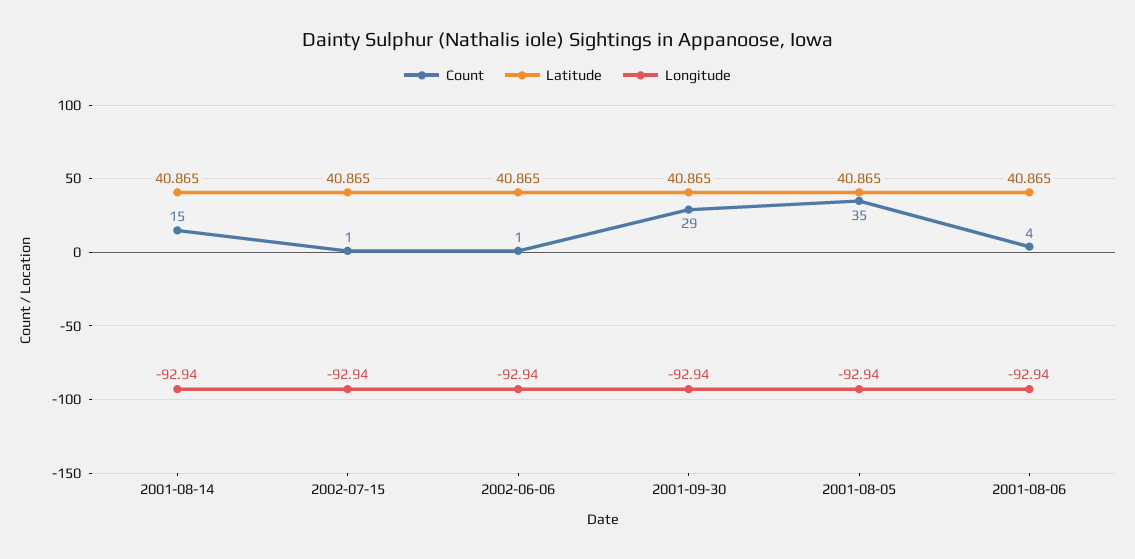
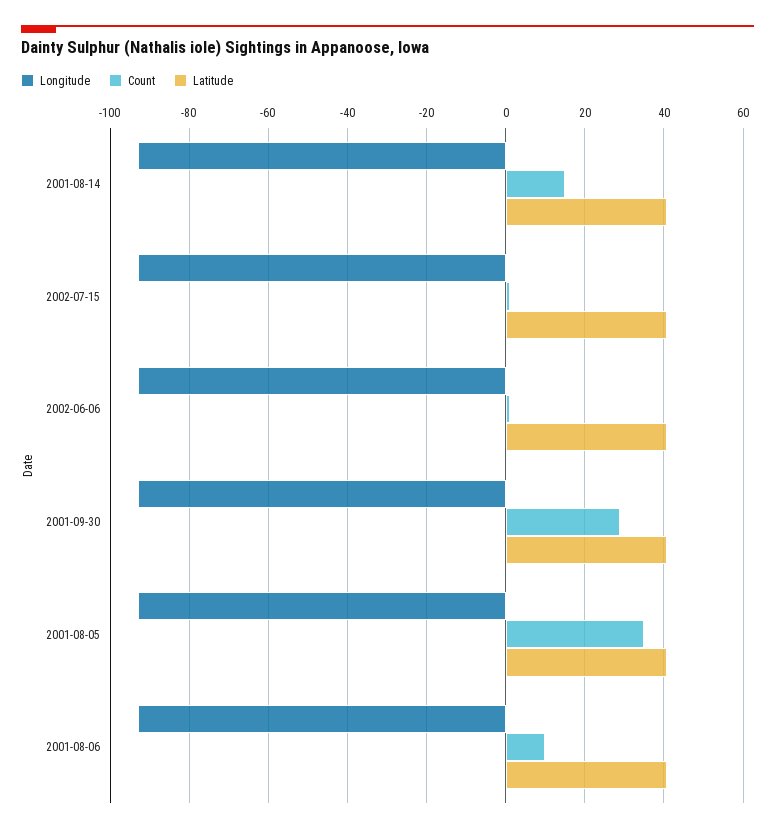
Count, 2001-08-06: 4 -> 10

